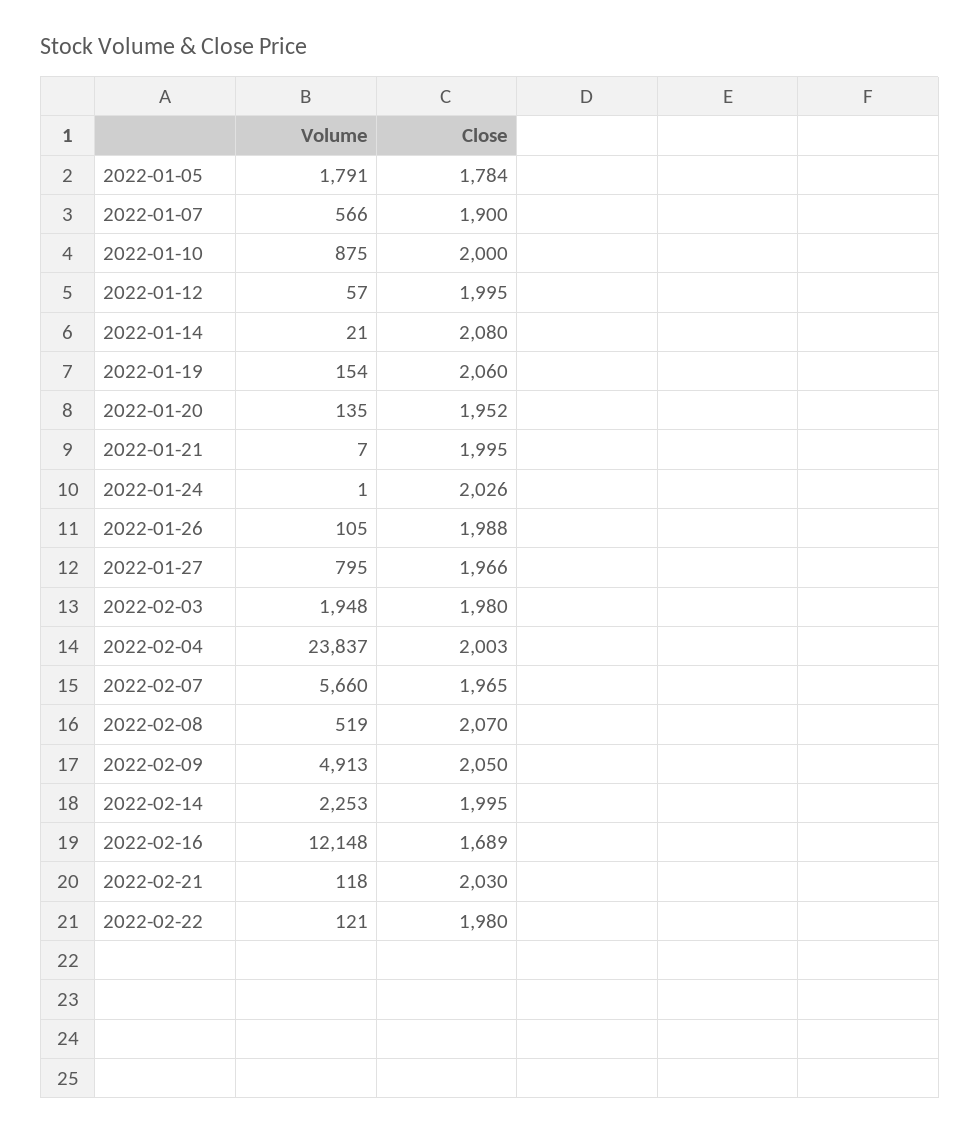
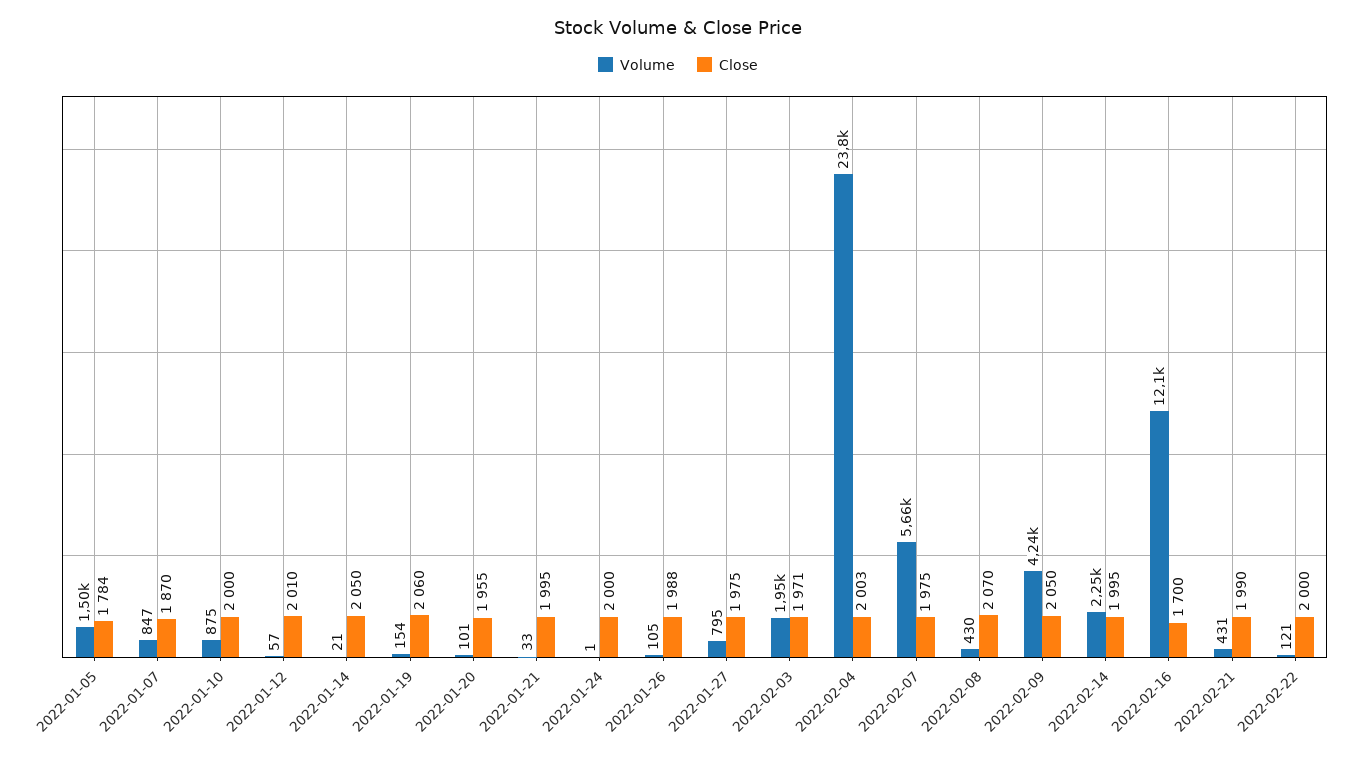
Volume, 2022-01-05: 1791 -> 1500
Volume, 2022-01-07: 566 -> 847
Close, 2022-01-07: 1900 -> 1870
Close, 2022-01-12: 1995 -> 2010
Close, 2022-01-14: 2080 -> 2050
Volume, 2022-01-20: 135 -> 101
Close, 2022-01-20: 1952 -> 1955
Volume, 2022-01-21: 7 -> 33
Close, 2022-01-24: 2026 -> 2000
Close, 2022-01-27: 1966 -> 1975
Close, 2022-02-03: 1980 -> 1971
Close, 2022-02-07: 1965 -> 1975
Volume, 2022-02-08: 519 -> 430
Volume, 2022-02-09: 4913 -> 4240
Close, 2022-02-16: 1689 -> 1700
Volume, 2022-02-21: 118 -> 431
Close, 2022-02-21: 2030 -> 1990
Close, 2022-02-22: 1980 -> 2000

